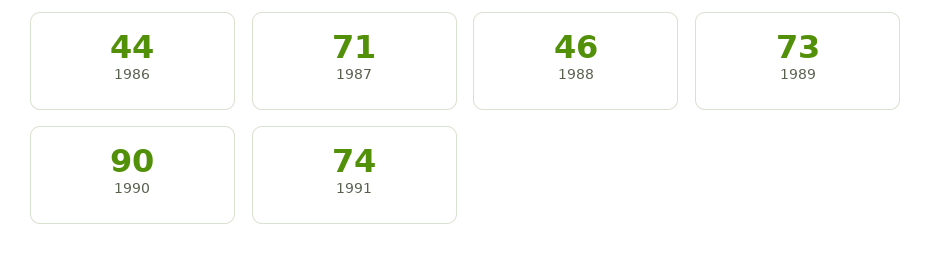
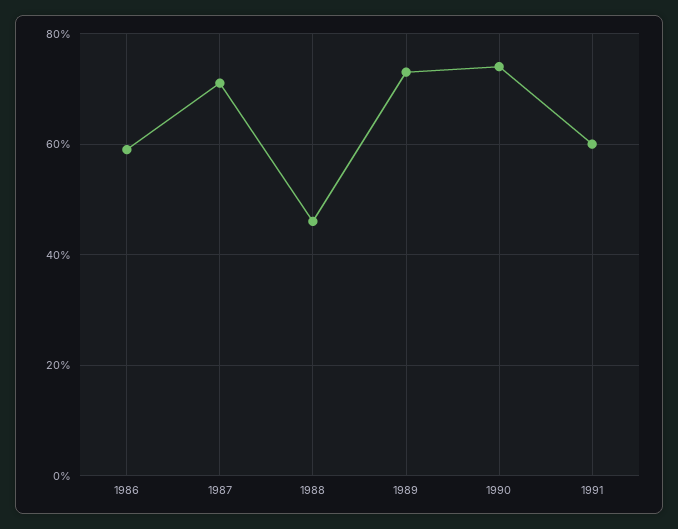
1986: 44 -> 60
1990: 90 -> 75
1991: 74 -> 60

